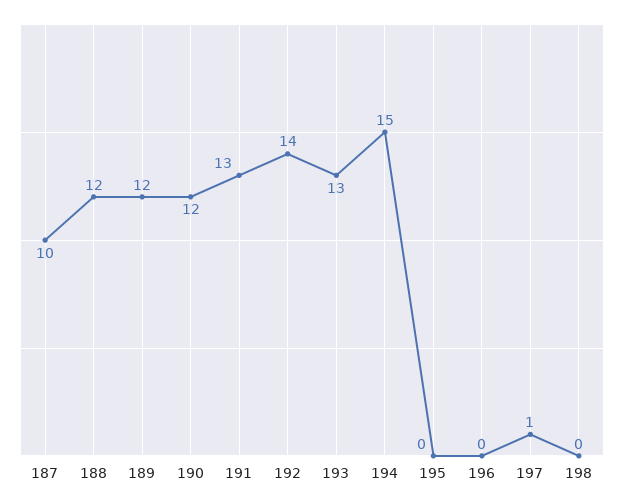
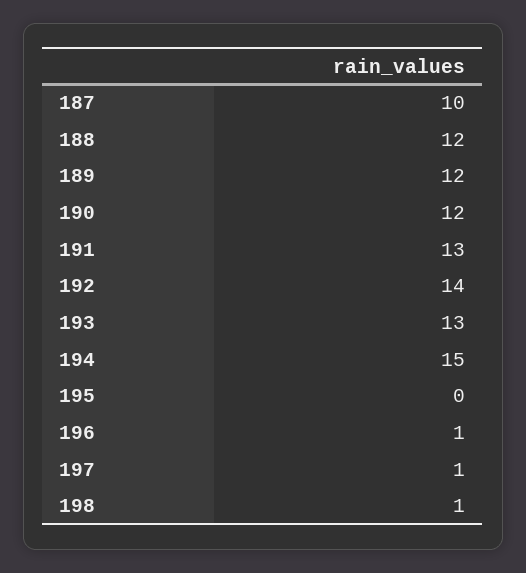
196: 0 -> 1
198: 0 -> 1

